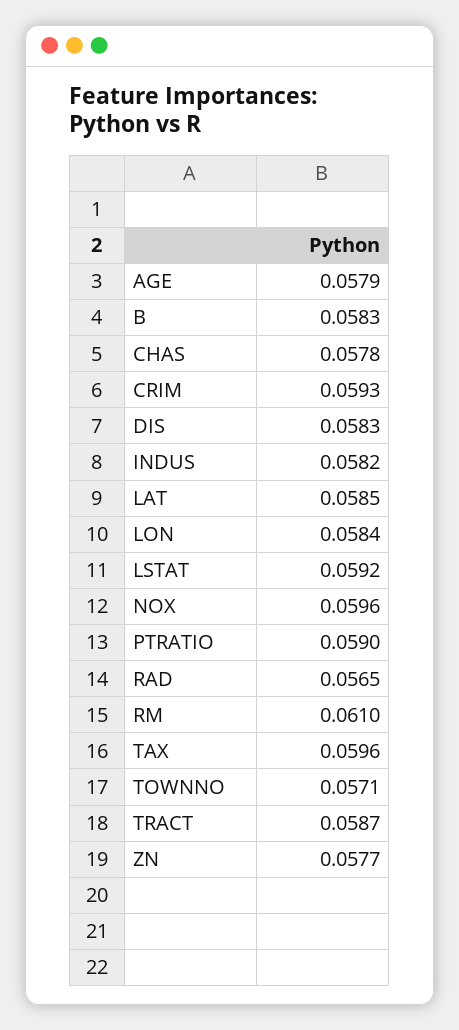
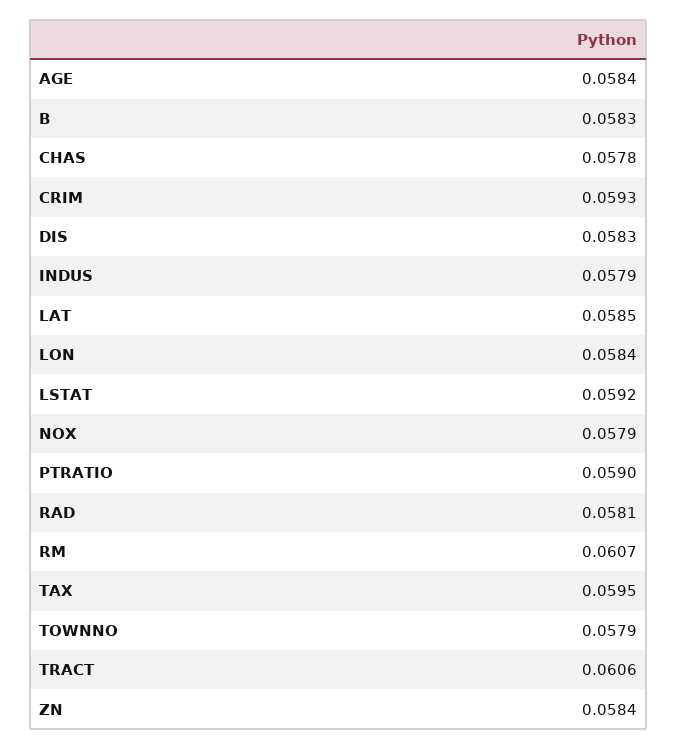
AGE: 0.0579 -> 0.0584
INDUS: 0.0582 -> 0.0579
NOX: 0.0596 -> 0.0579
RAD: 0.0565 -> 0.0581
RM: 0.061 -> 0.0607
TAX: 0.0596 -> 0.0595
TOWNNO: 0.0571 -> 0.0579
TRACT: 0.0587 -> 0.0606
ZN: 0.0577 -> 0.0584

